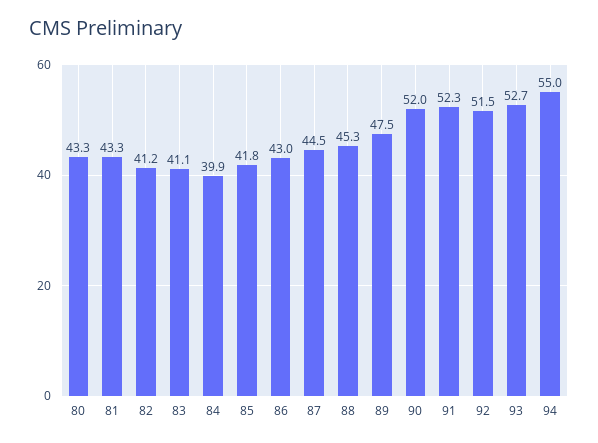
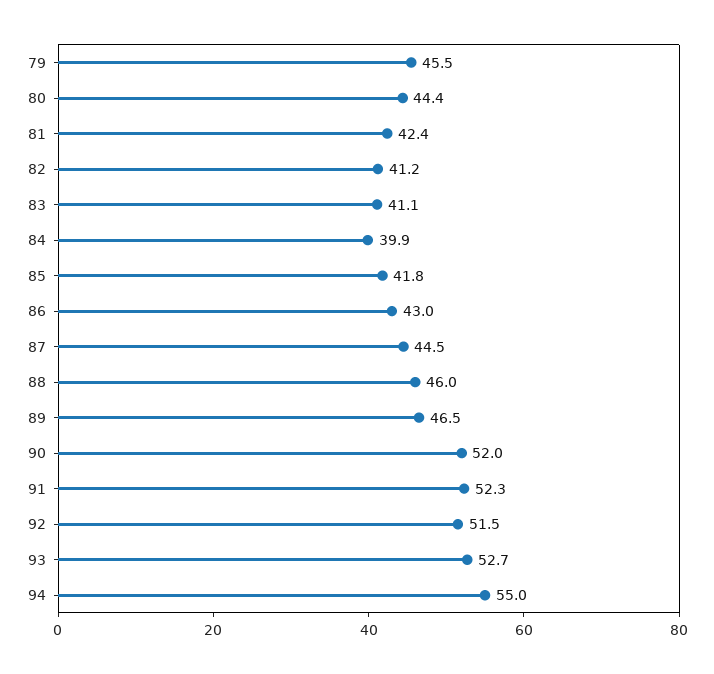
80: 43.3 -> 44.4
81: 43.3 -> 42.4
88: 45.3 -> 46
89: 47.5 -> 46.5
79: none -> 45.5

